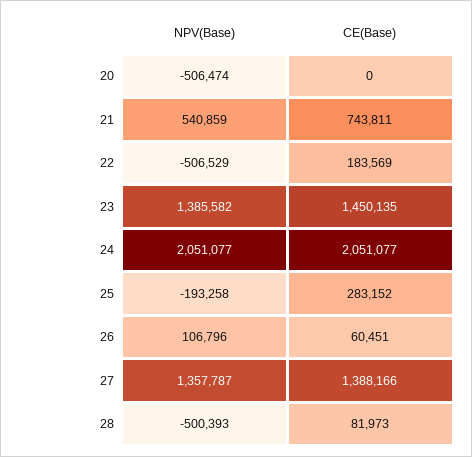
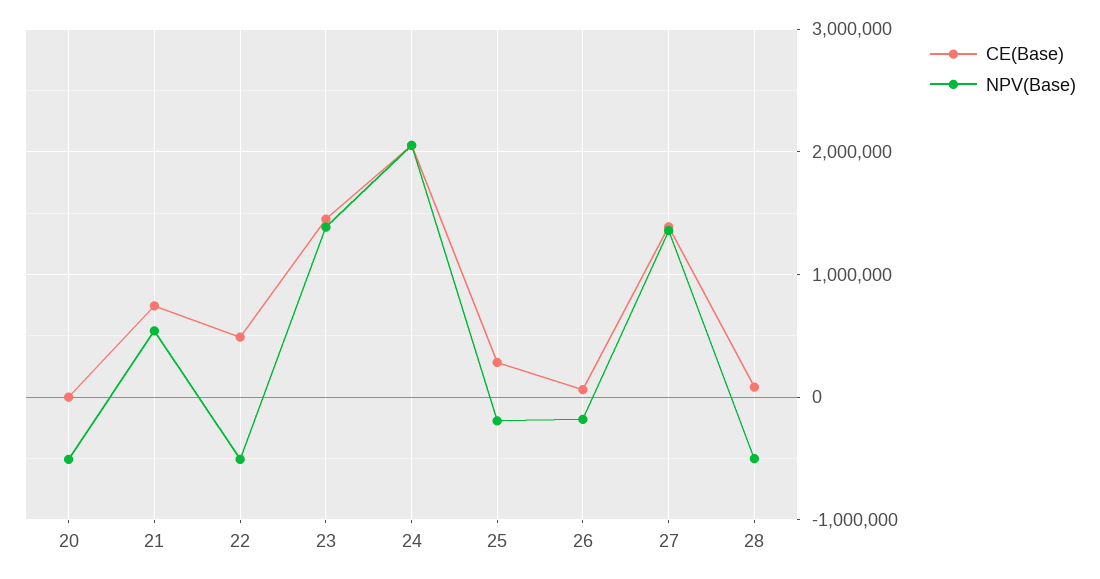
CE(Base), 22: 183569 -> 500000
NPV(Base), 26: 106796 -> -200000

